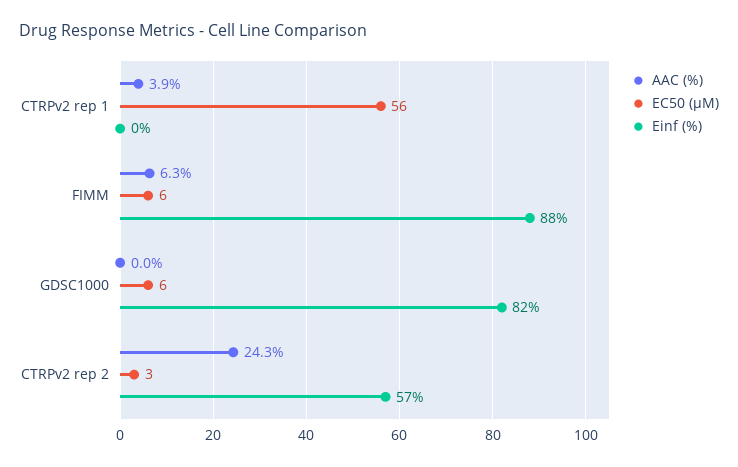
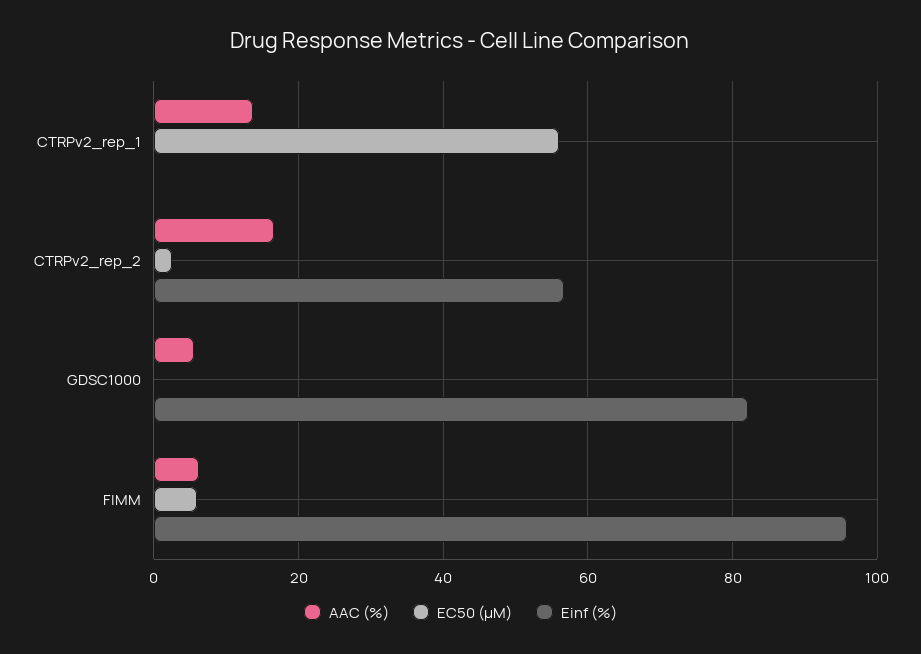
AAC (%), CTRPv2 rep 1: 3.9 -> 14
Einf (%), FIMM: 88 -> 96
AAC (%), GDSC1000: 0 -> 6
EC50 (µM), GDSC1000: 6 -> 0
AAC (%), CTRPv2 rep 2: 24.3 -> 16

